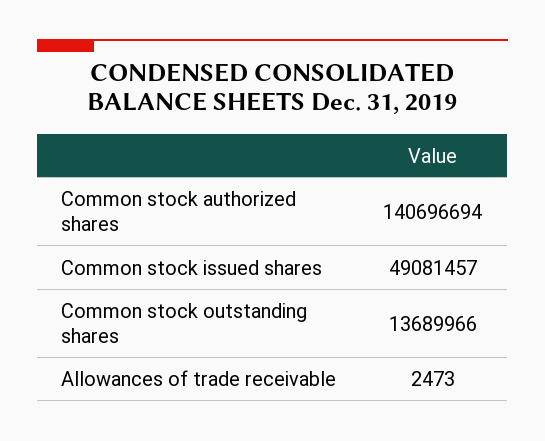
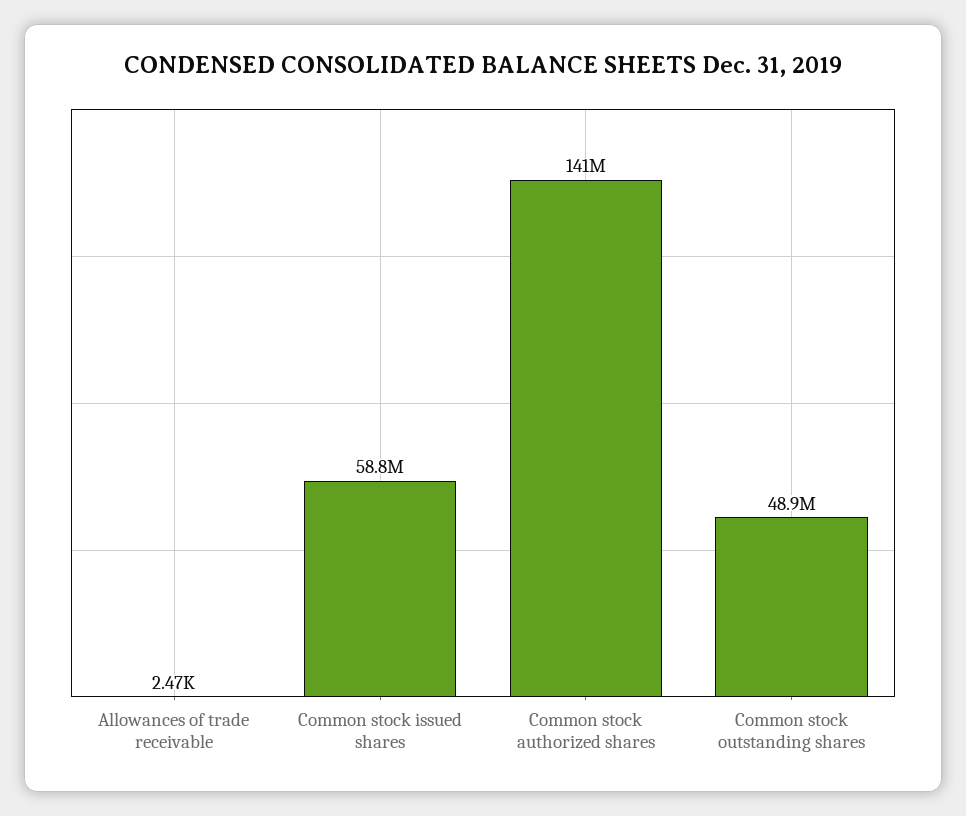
Common stock issued shares: 49081457 -> 58800000
Common stock outstanding shares: 13689966 -> 48900000

